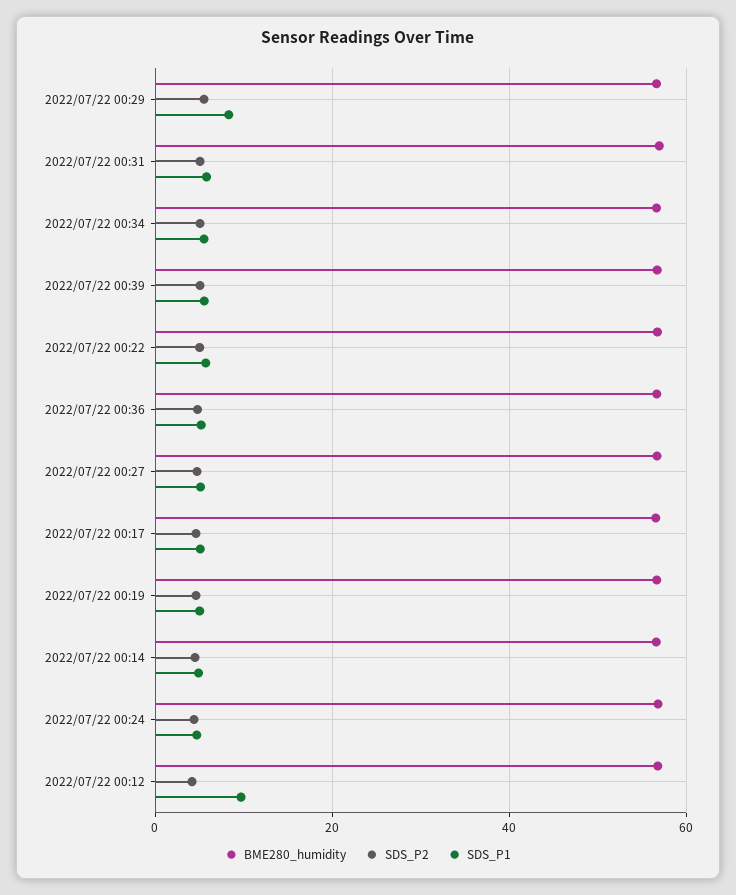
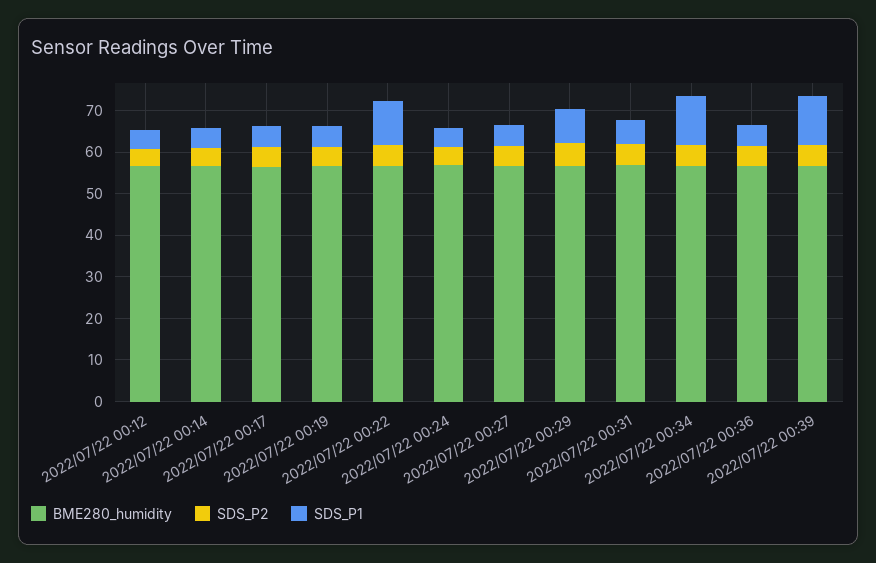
SDS_P1, 2022/07/22 00:34: 6 -> 12
SDS_P1, 2022/07/22 00:39: 6 -> 12
SDS_P1, 2022/07/22 00:22: 6 -> 10
SDS_P1, 2022/07/22 00:12: 10 -> 4

